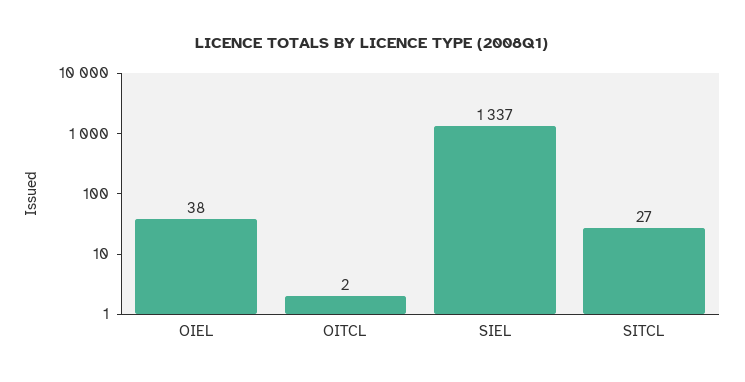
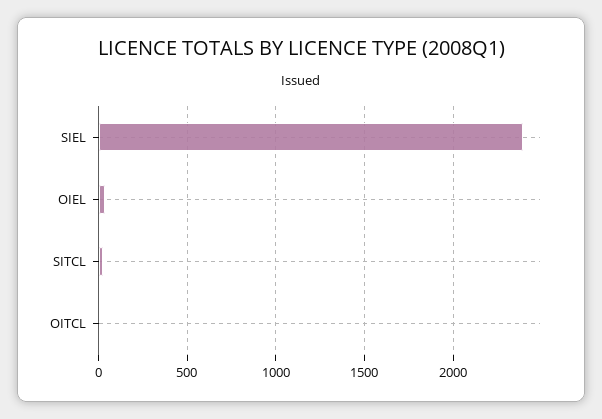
SIEL: 1337 -> 2400

